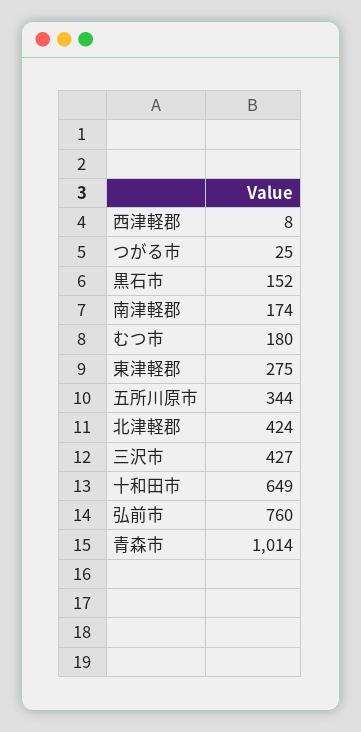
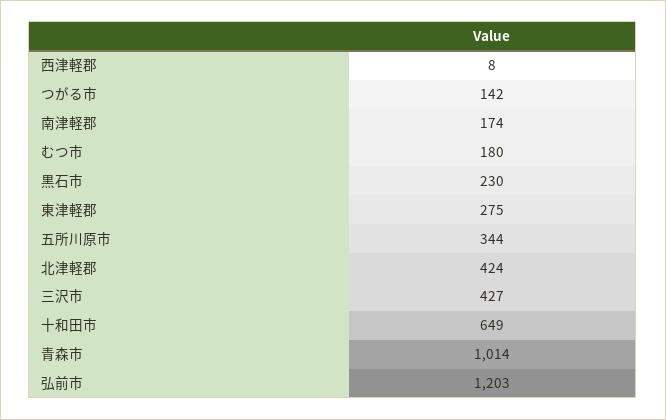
つがる市: 25 -> 142
黒石市: 152 -> 230
弘前市: 760 -> 1203

